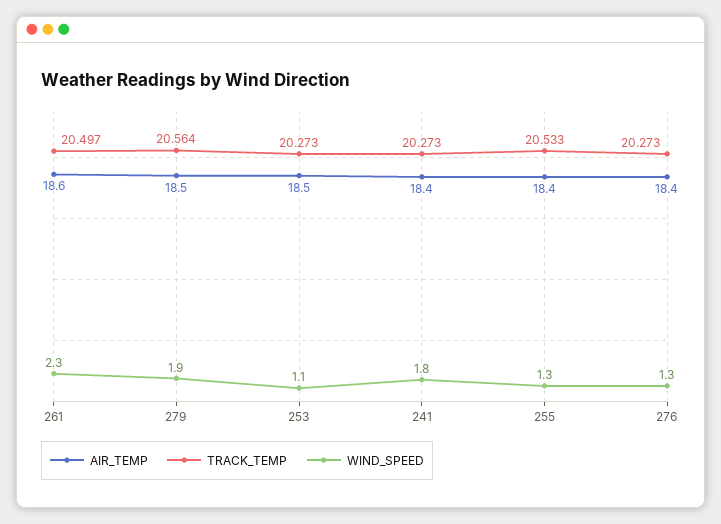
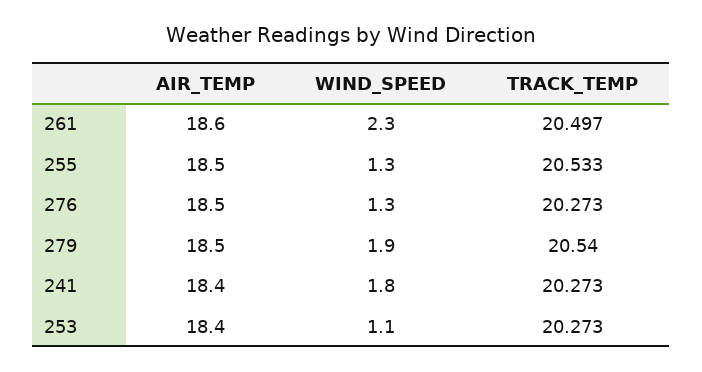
TRACK_TEMP, 279: 20.564 -> 20.54
AIR_TEMP, 253: 18.5 -> 18.4
AIR_TEMP, 255: 18.4 -> 18.5
AIR_TEMP, 276: 18.4 -> 18.5

